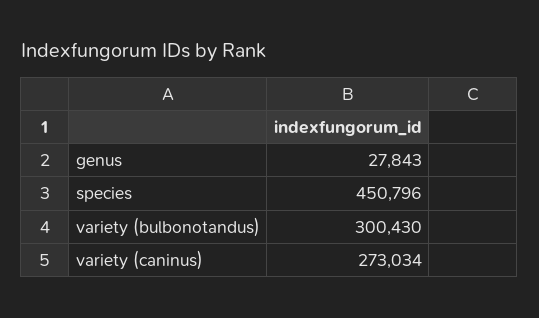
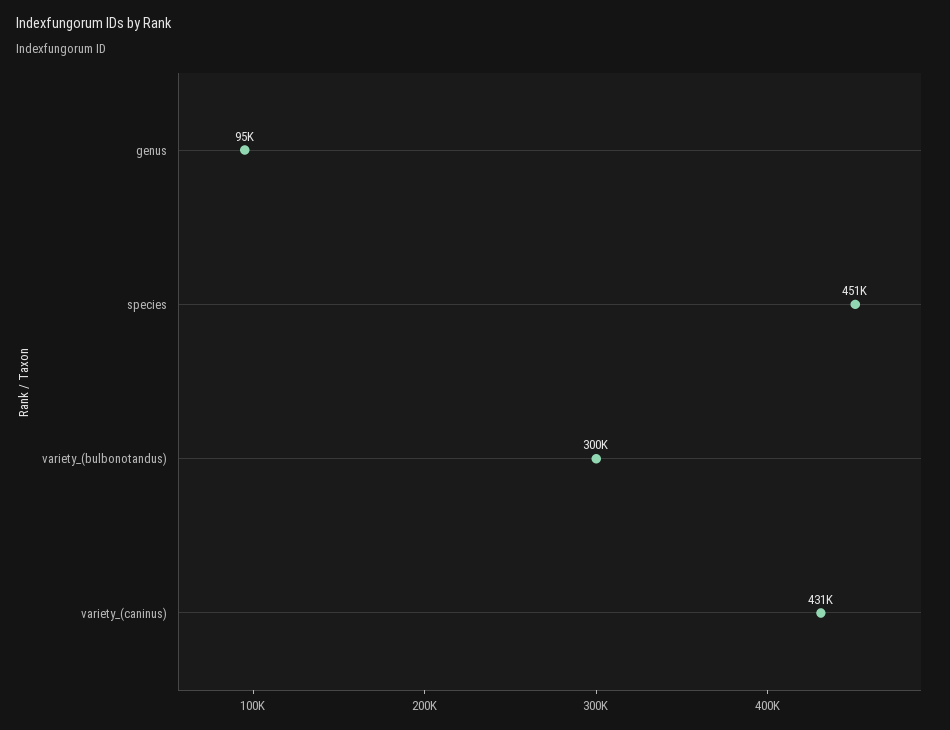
genus: 27843 -> 95000
variety (caninus): 273034 -> 431000

